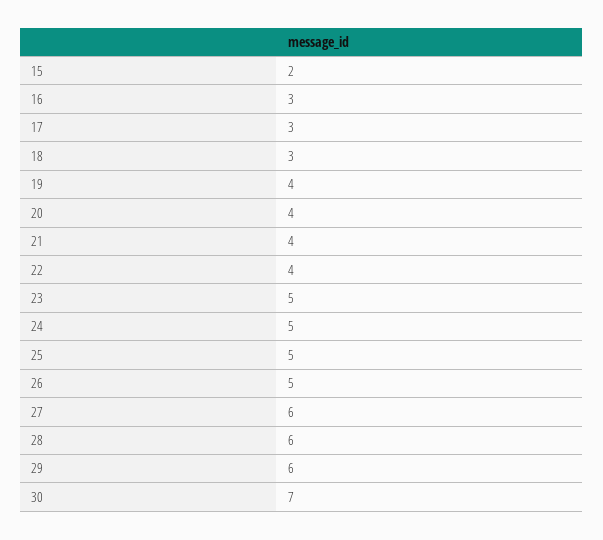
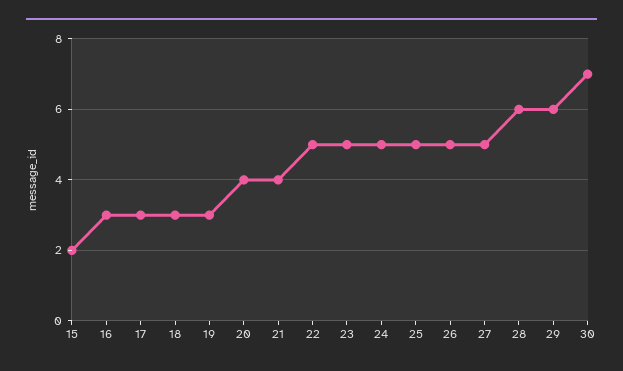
19: 4 -> 3
22: 4 -> 5
27: 6 -> 5

